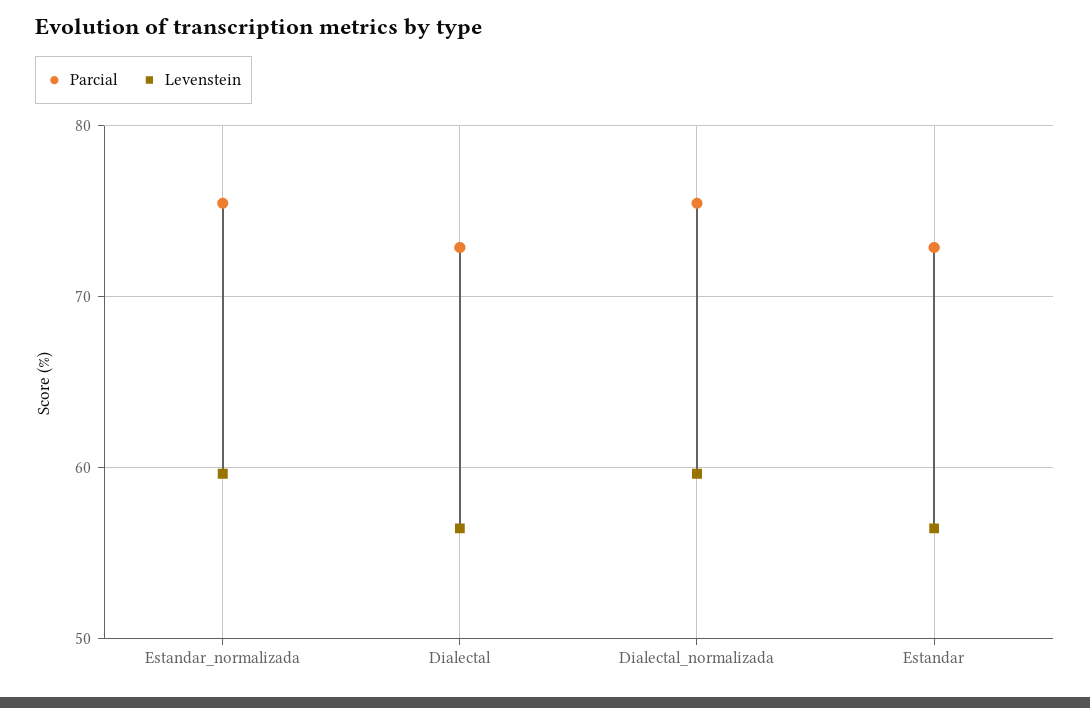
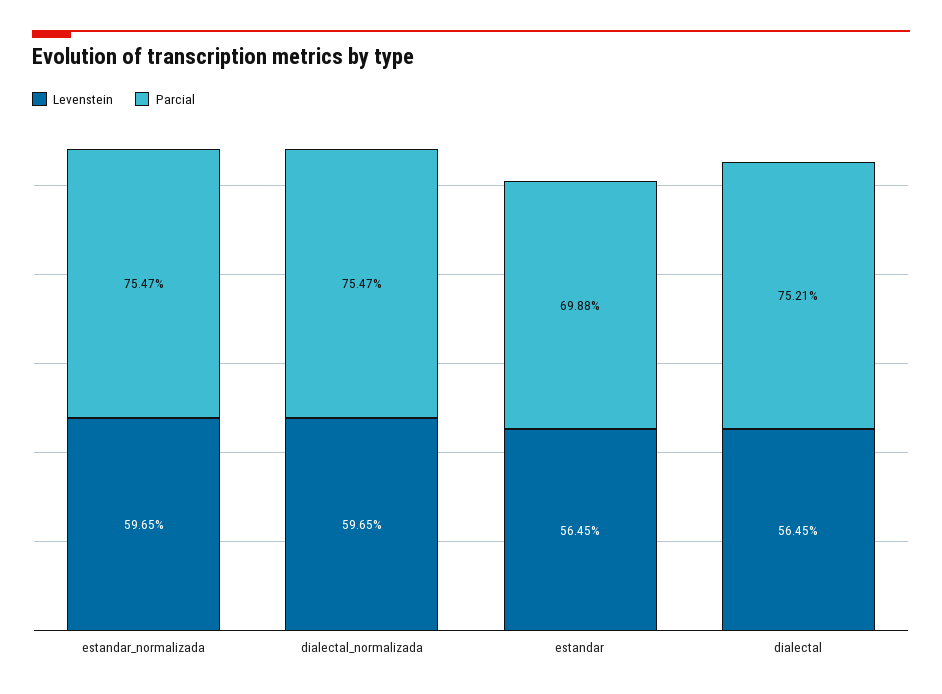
Parcial, Dialectal: 73 -> 75.21
Parcial, Estandar: 73 -> 69.88

